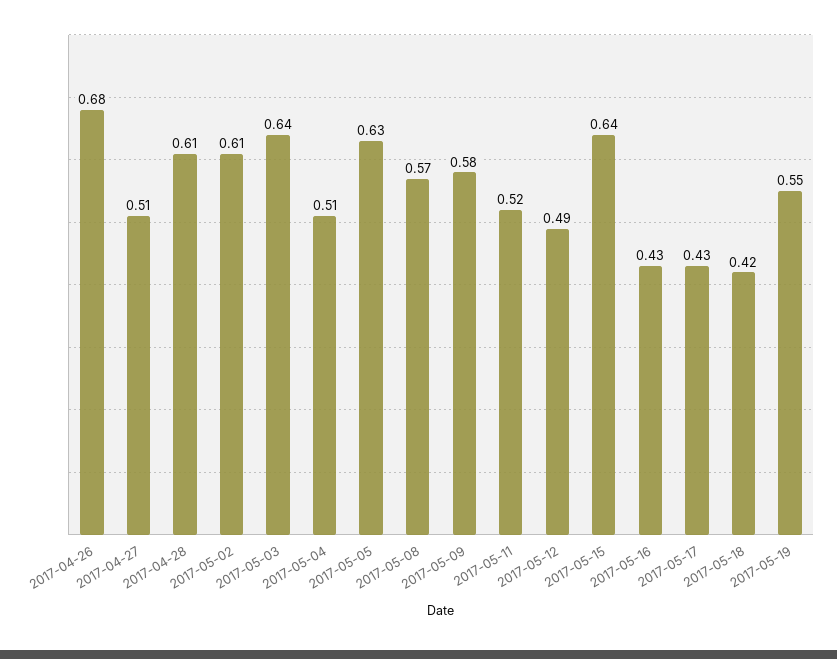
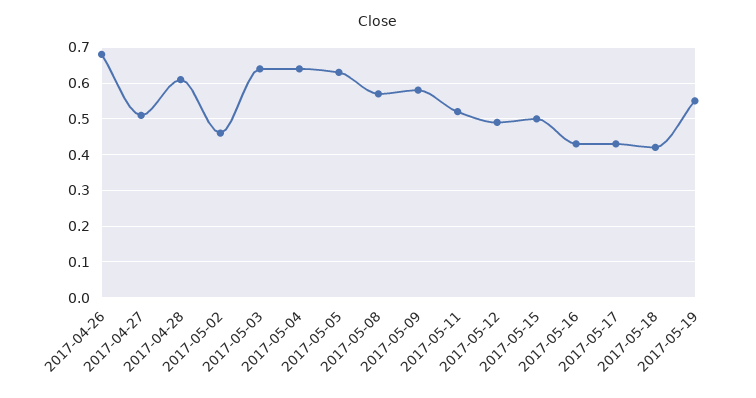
2017-05-02: 0.61 -> 0.45
2017-05-04: 0.51 -> 0.65
2017-05-15: 0.64 -> 0.5

